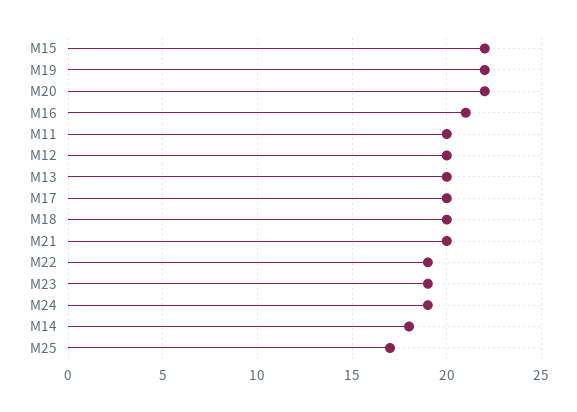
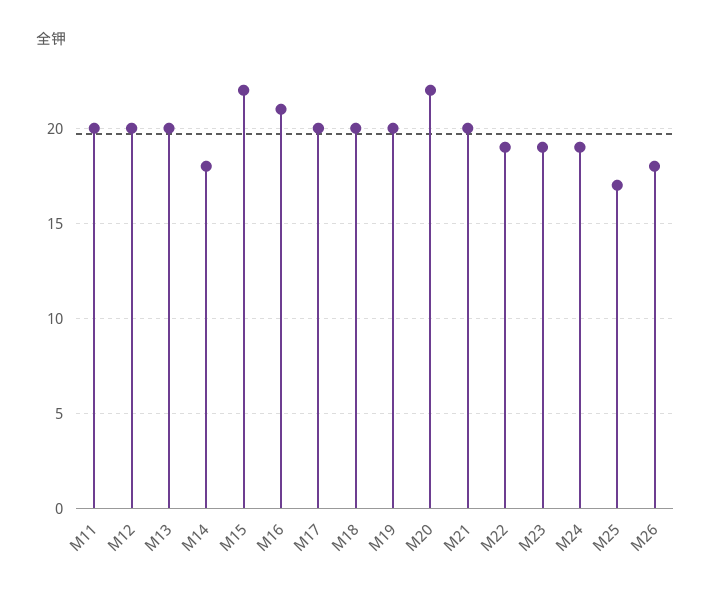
M19: 22 -> 20
M26: none -> 18

